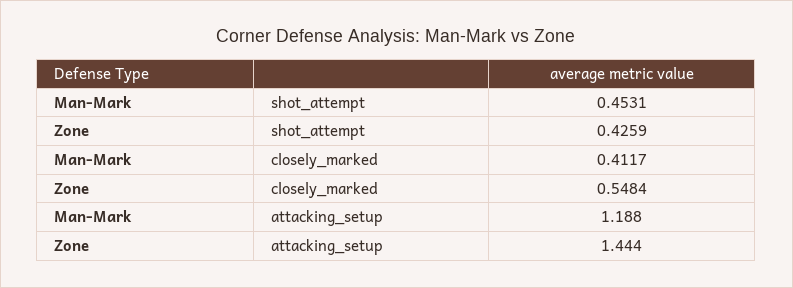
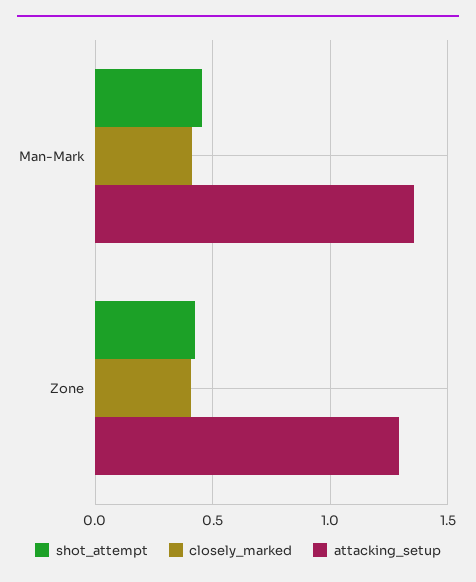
closely_marked, Zone: 0.5484 -> 0.4
attacking_setup, Man-Mark: 1.188 -> 1.35
attacking_setup, Zone: 1.444 -> 1.3

